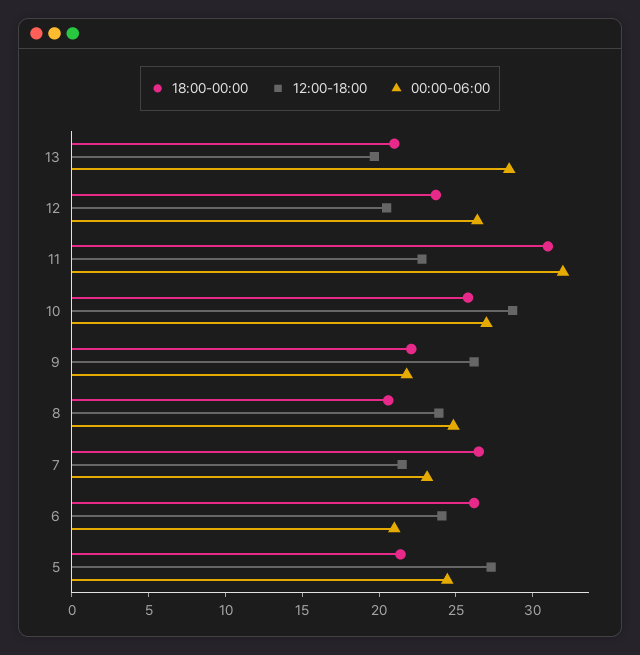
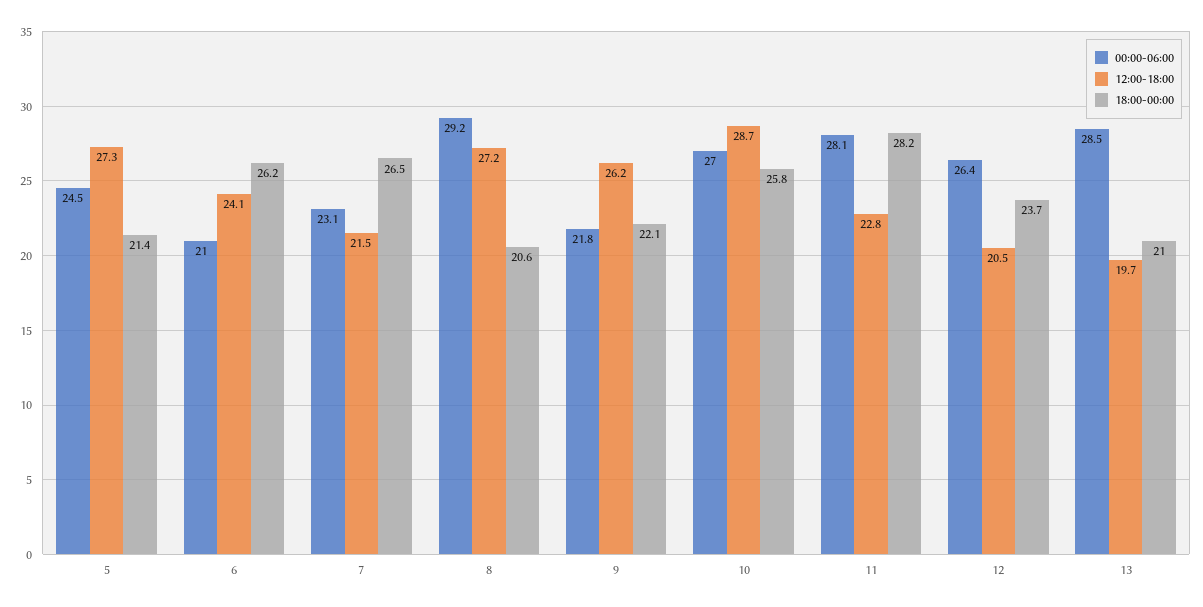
18:00-00:00, 11: 31 -> 28.2
00:00-06:00, 11: 32 -> 28.1
12:00-18:00, 8: 24 -> 27.2
00:00-06:00, 8: 25 -> 29.2

